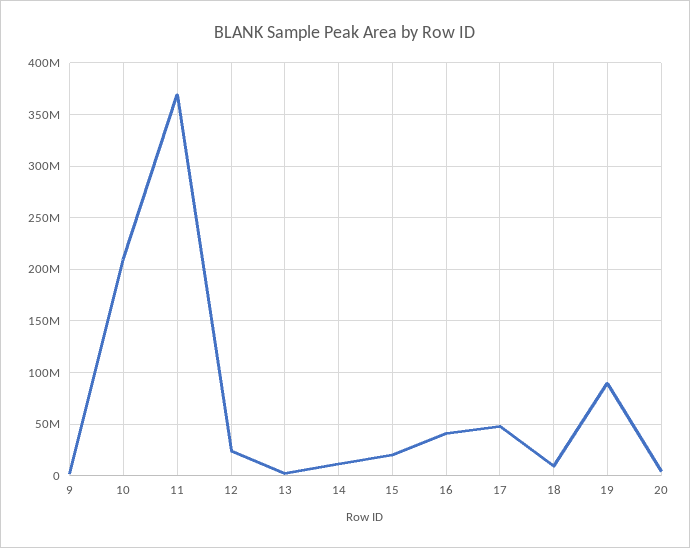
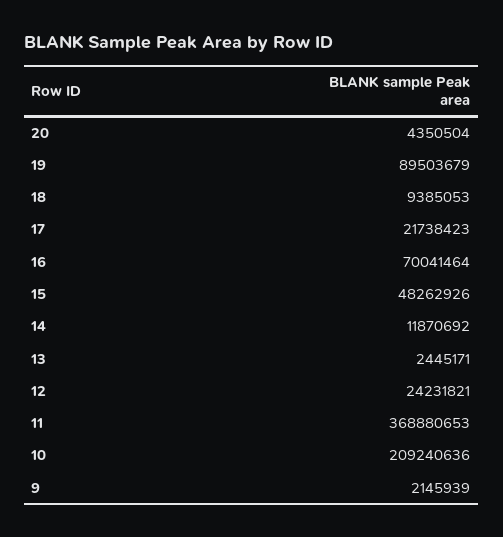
15: 20000000 -> 48262926
16: 40000000 -> 70041464
17: 50000000 -> 21738423

